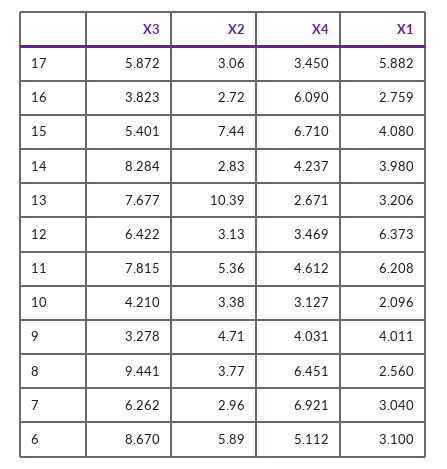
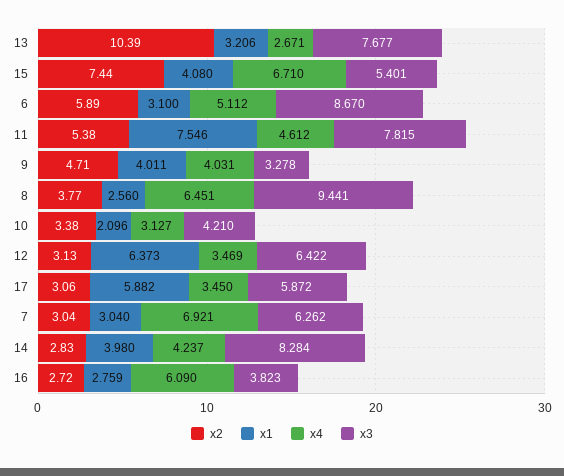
X2, 11: 5.36 -> 5.38
X1, 11: 6.208 -> 7.546
X2, 7: 2.96 -> 3.04

